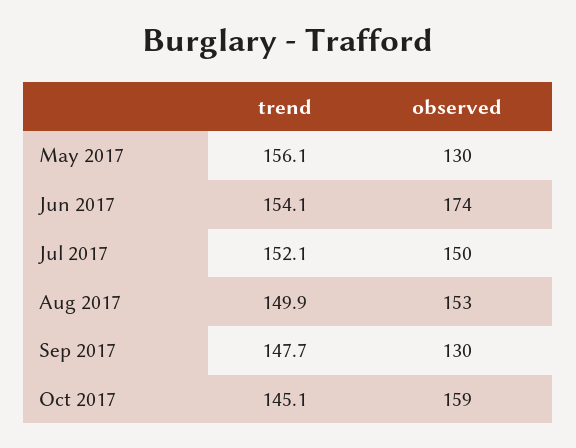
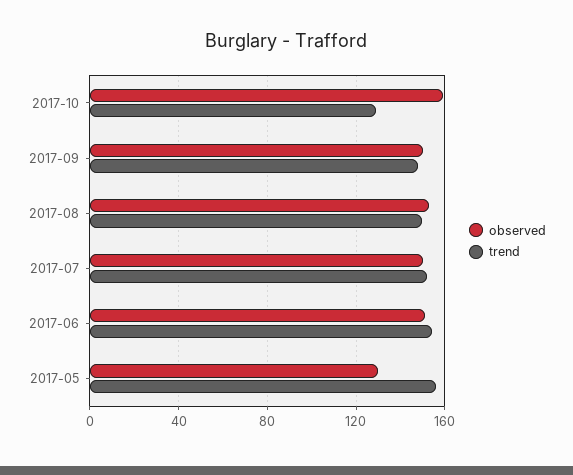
observed, Jun 2017: 174 -> 150
observed, Sep 2017: 130 -> 150
trend, Oct 2017: 145.1 -> 130

